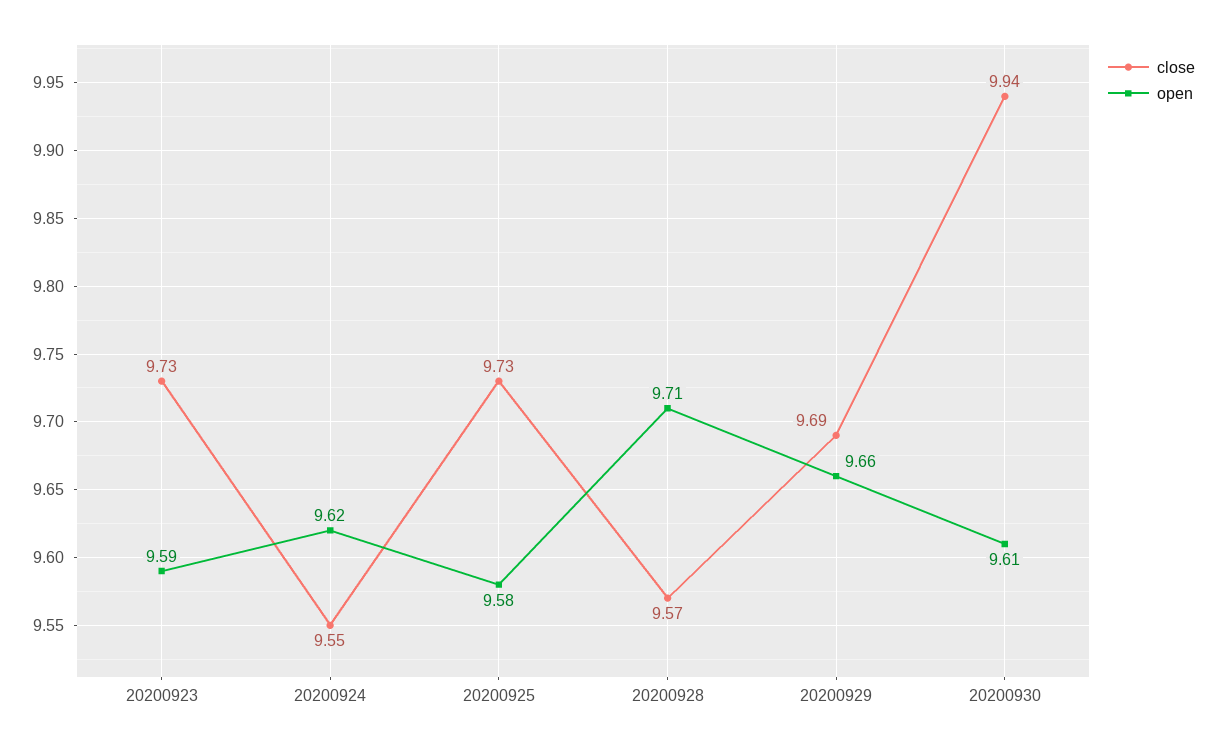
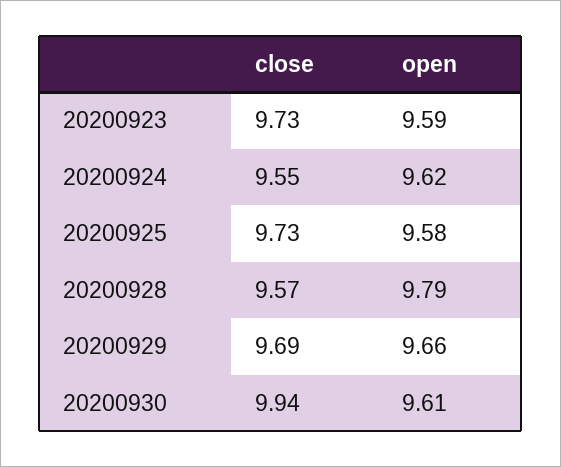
open, 20200928: 9.71 -> 9.79

